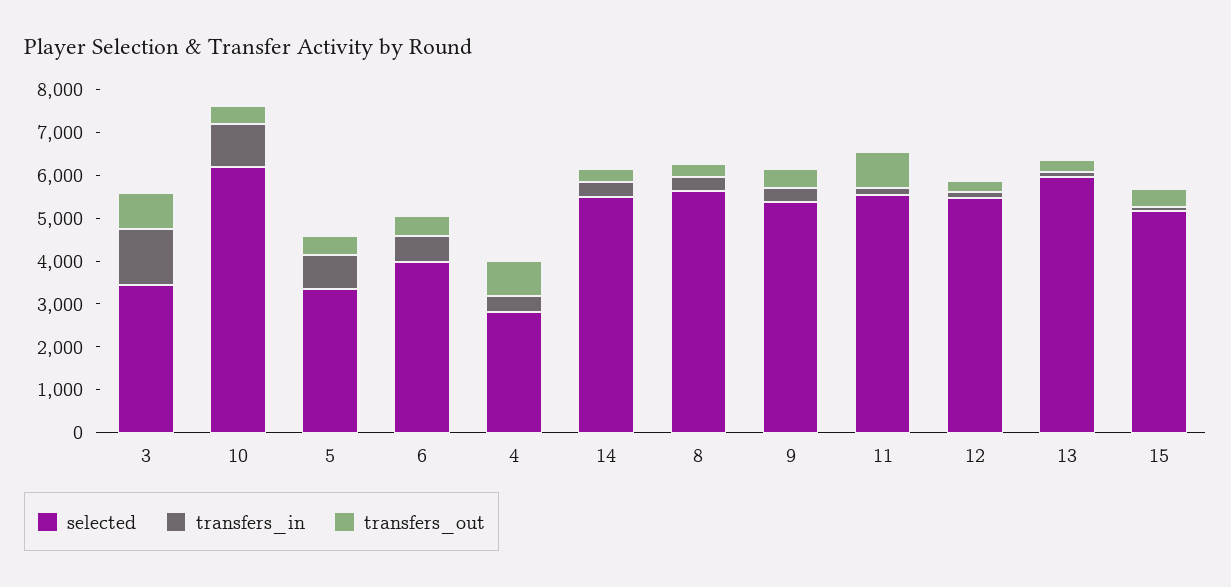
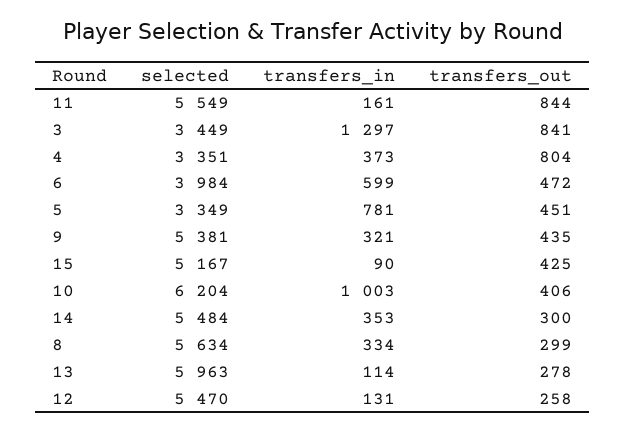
selected, 4: 2800 -> 3351

